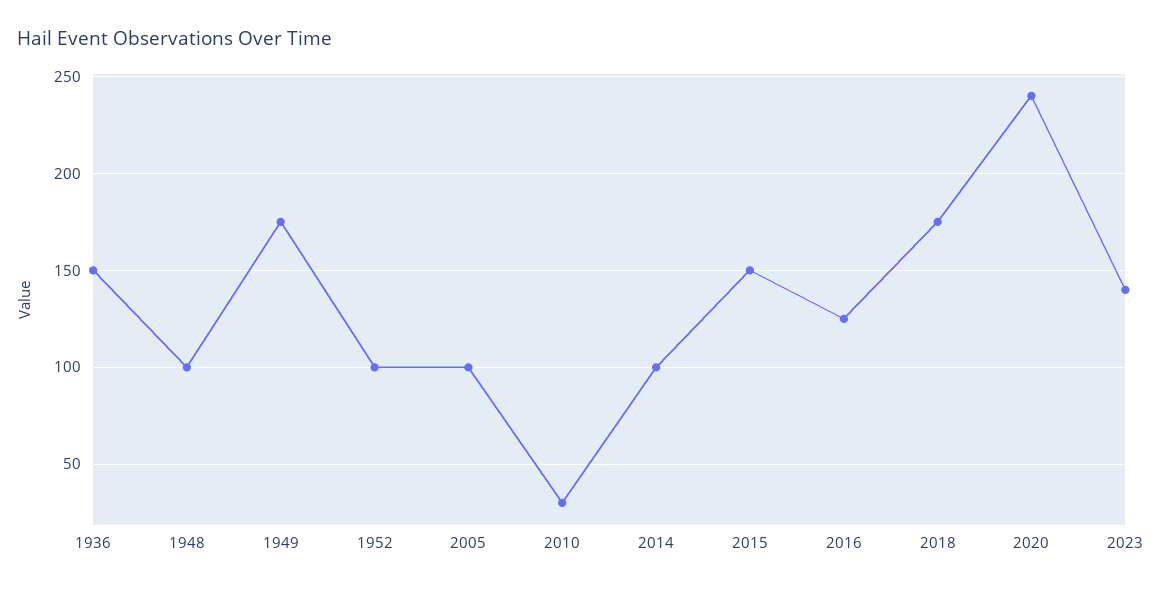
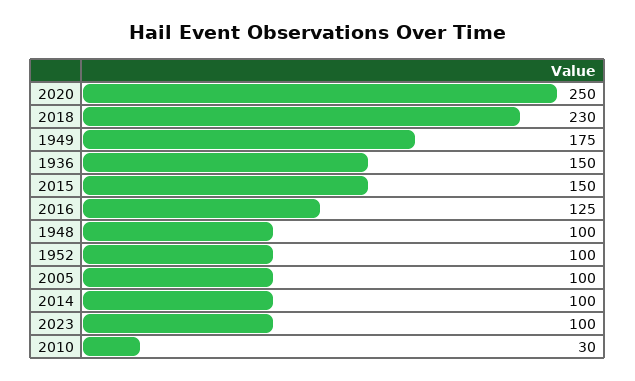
2018: 175 -> 230
2020: 240 -> 250
2023: 140 -> 100

